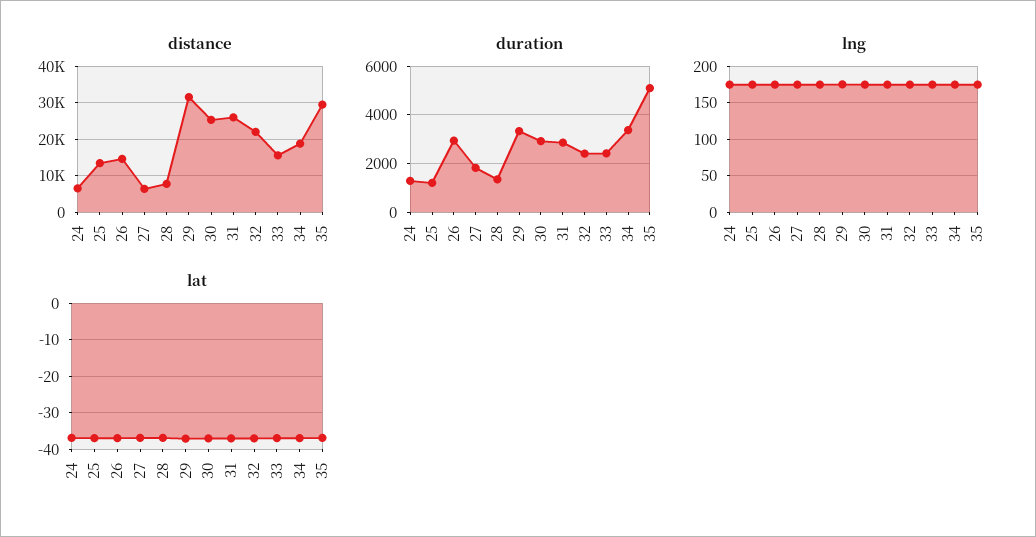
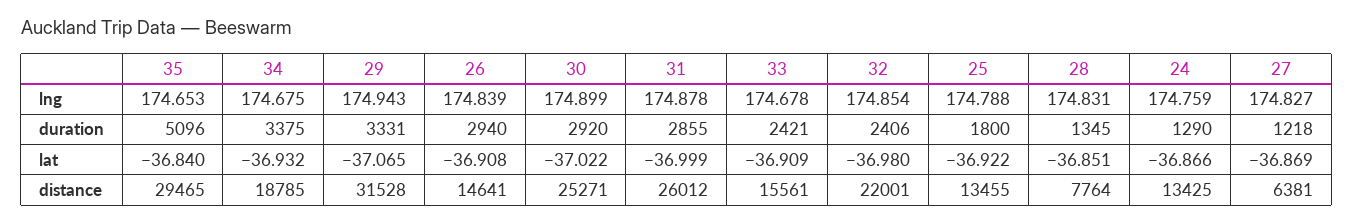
distance, 24: 6000 -> 13425
duration, 25: 1250 -> 1800
duration, 27: 1750 -> 1218

